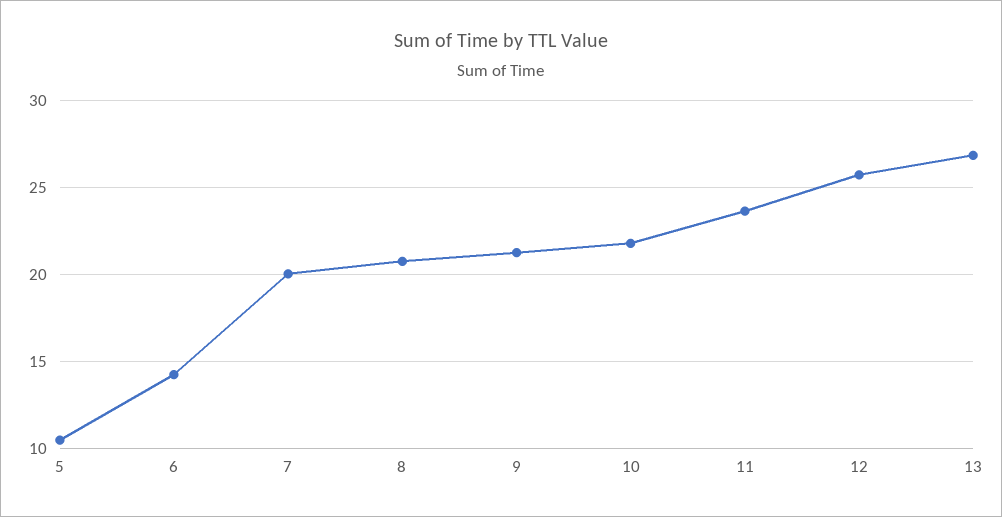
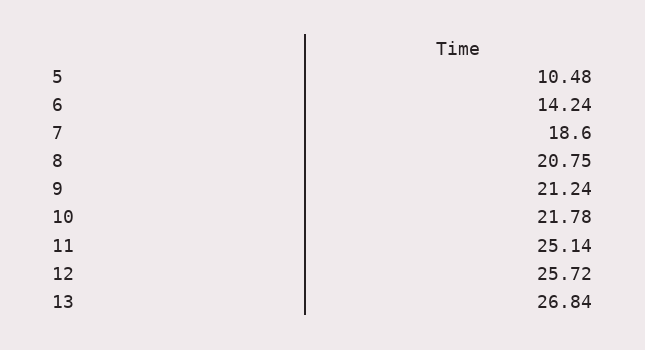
7: 20 -> 18.6
11: 23.5 -> 25.14

